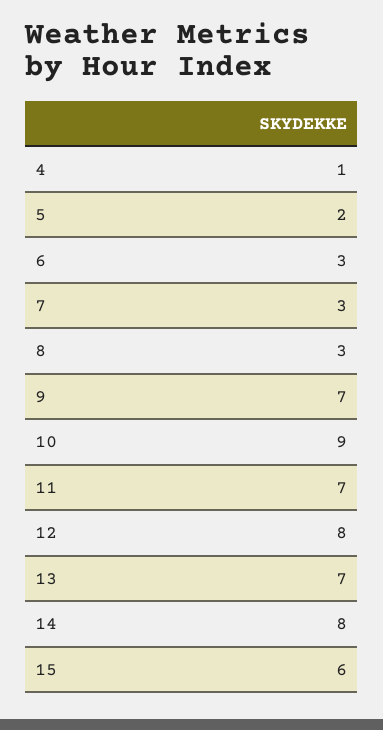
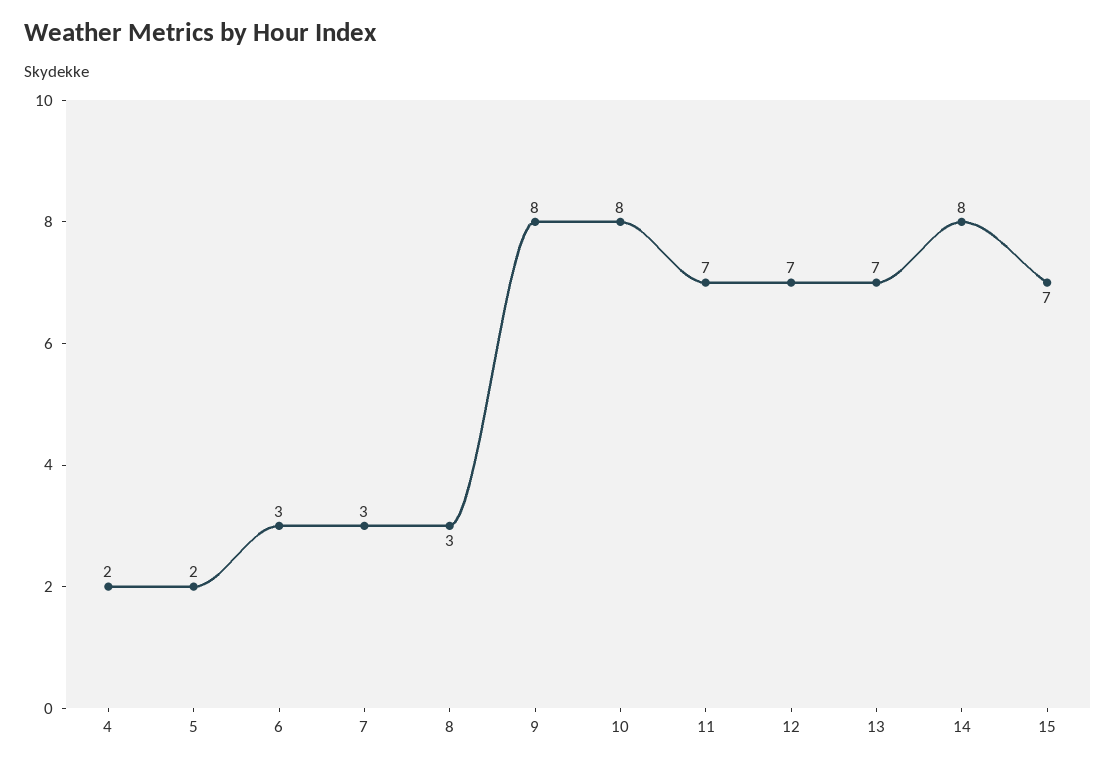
4: 1 -> 2
9: 7 -> 8
10: 9 -> 8
12: 8 -> 7
15: 6 -> 7

